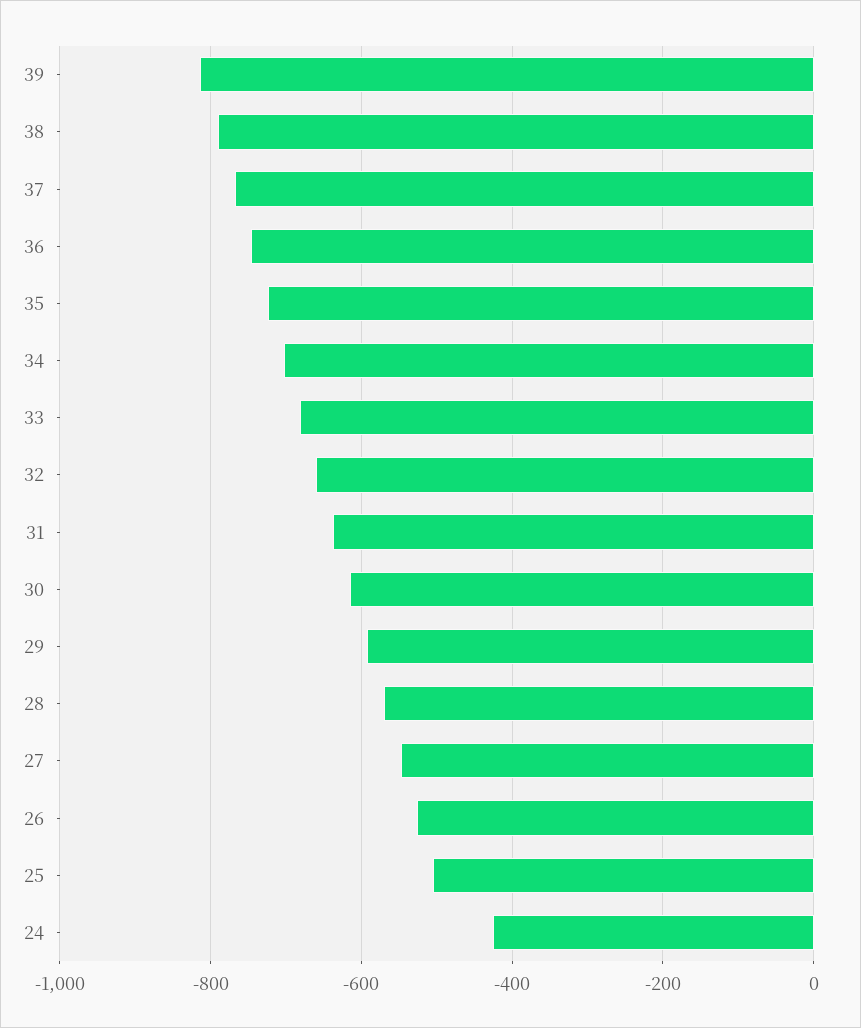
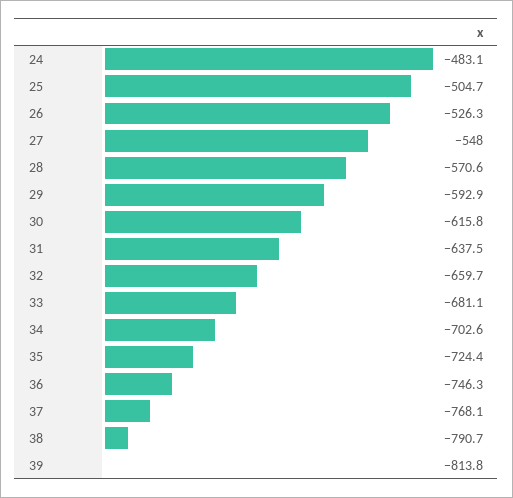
24: -420 -> -483.1

